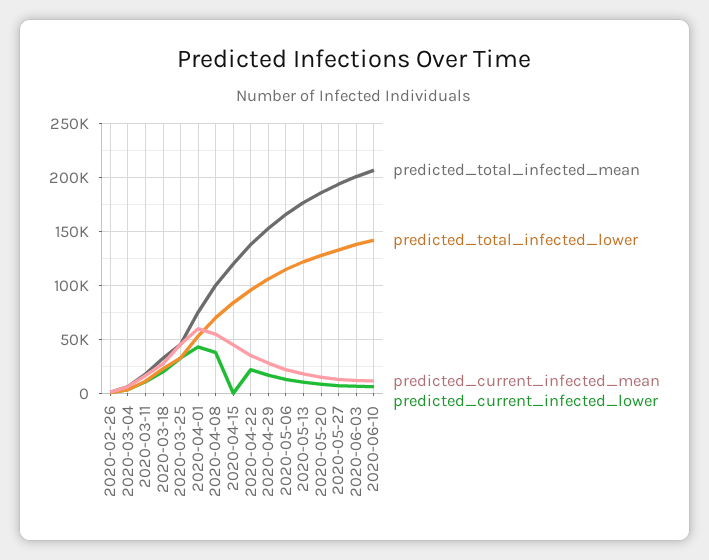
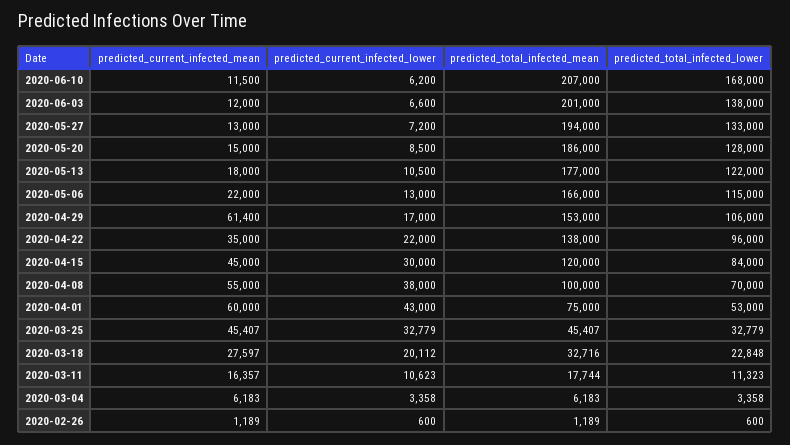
predicted_current_infected_lower, 2020-04-15: 0 -> 30000
predicted_current_infected_mean, 2020-04-29: 30000 -> 61400
predicted_total_infected_lower, 2020-06-10: 140000 -> 168000

